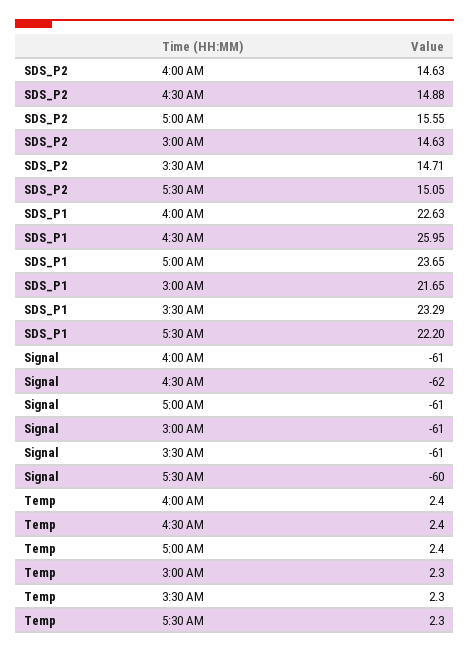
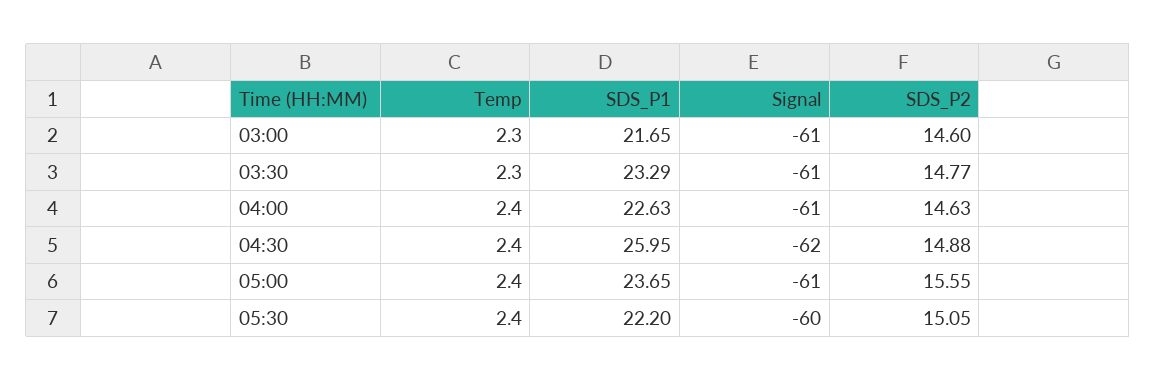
SDS_P2, 3:00 AM: 14.63 -> 14.6
SDS_P2, 3:30 AM: 14.71 -> 14.77
Temp, 5:30 AM: 2.3 -> 2.4

